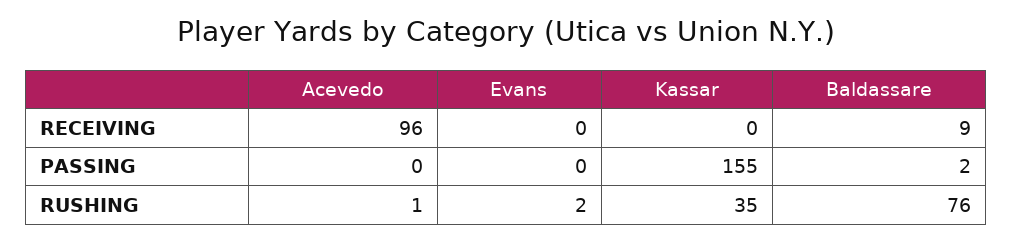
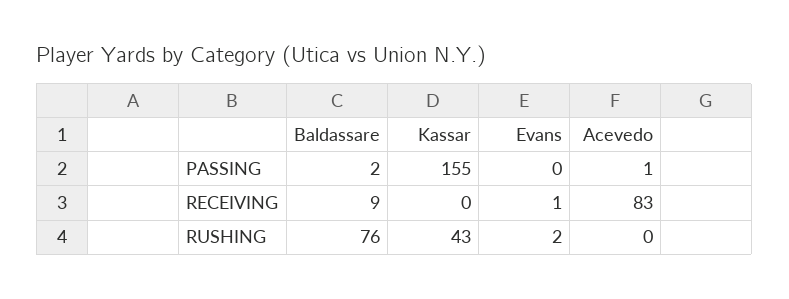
Acevedo, RECEIVING: 96 -> 83
Evans, RECEIVING: 0 -> 1
Acevedo, PASSING: 0 -> 1
Acevedo, RUSHING: 1 -> 0
Kassar, RUSHING: 35 -> 43

